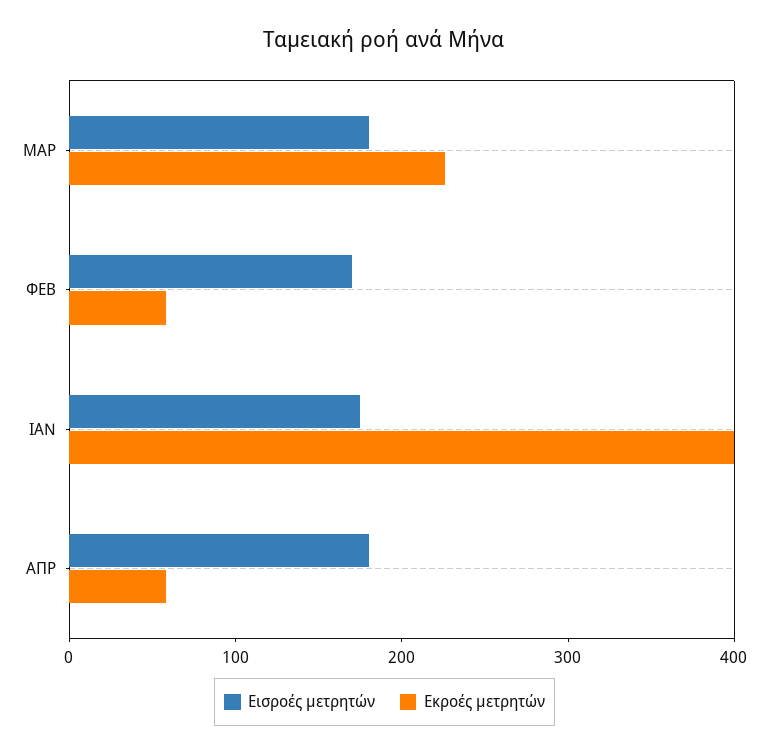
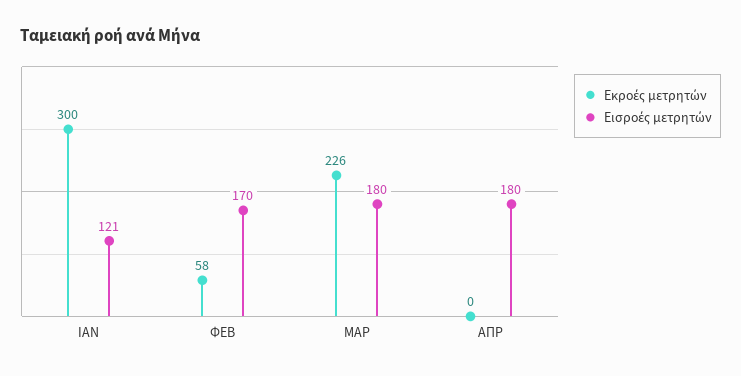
Εισροές μετρητών, ΙΑΝ: 180 -> 121
Εκροές μετρητών, ΙΑΝ: 400 -> 300
Εκροές μετρητών, ΑΠΡ: 60 -> 0

